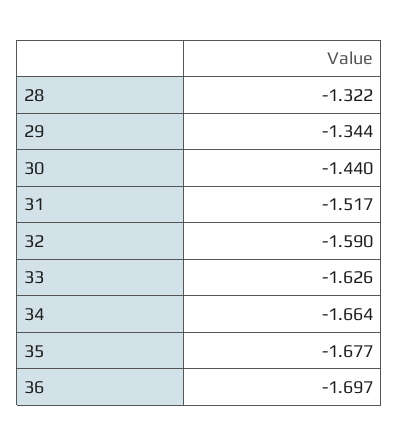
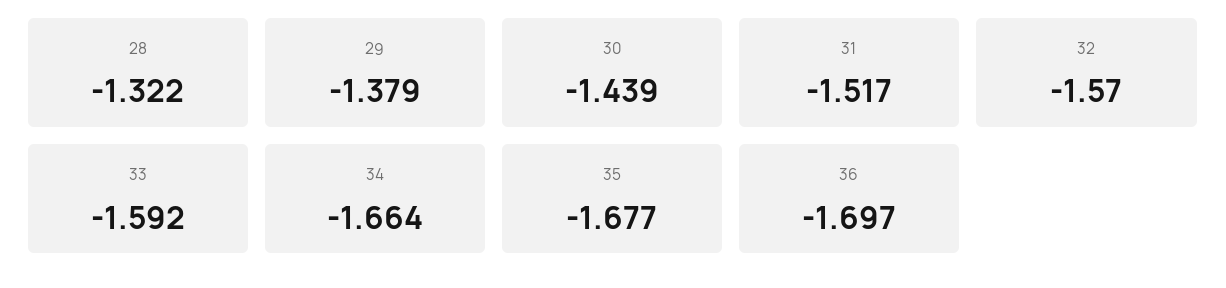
29: -1.344 -> -1.379
30: -1.44 -> -1.439
32: -1.59 -> -1.57
33: -1.626 -> -1.592

